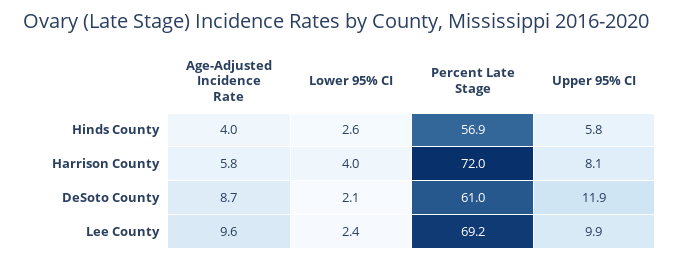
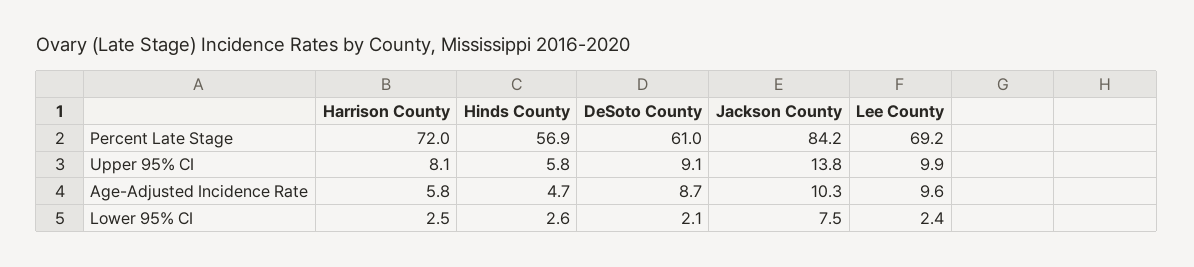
Age-Adjusted Incidence Rate, Hinds County: 4 -> 4.7
Lower 95% CI, Harrison County: 4 -> 2.5
Upper 95% CI, DeSoto County: 11.9 -> 9.1
Percent Late Stage, Jackson County: none -> 84.2
Upper 95% CI, Jackson County: none -> 13.8
Age-Adjusted Incidence Rate, Jackson County: none -> 10.3
Lower 95% CI, Jackson County: none -> 7.5

